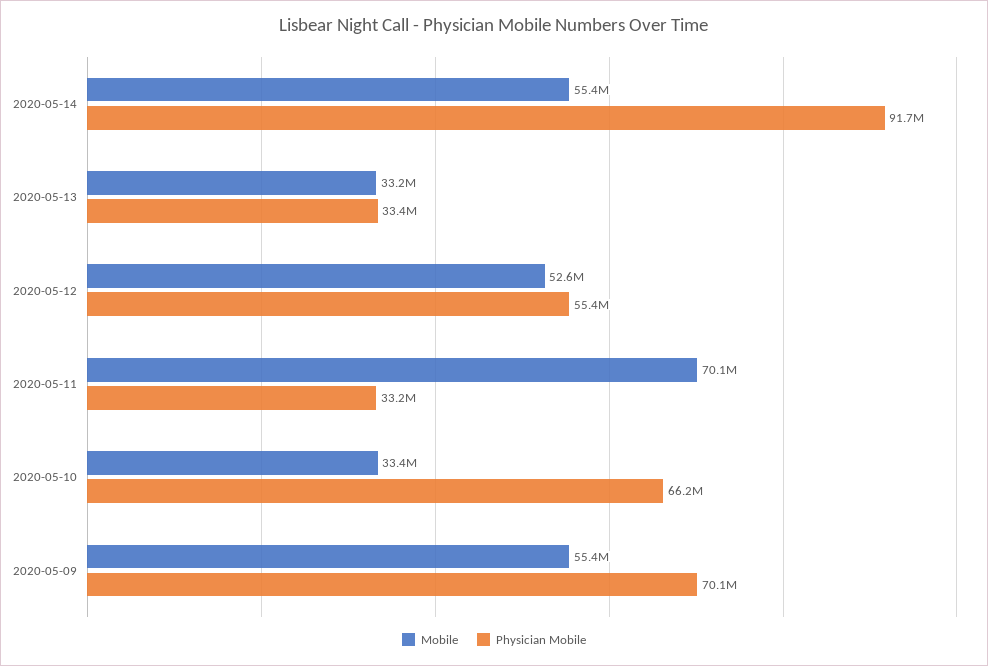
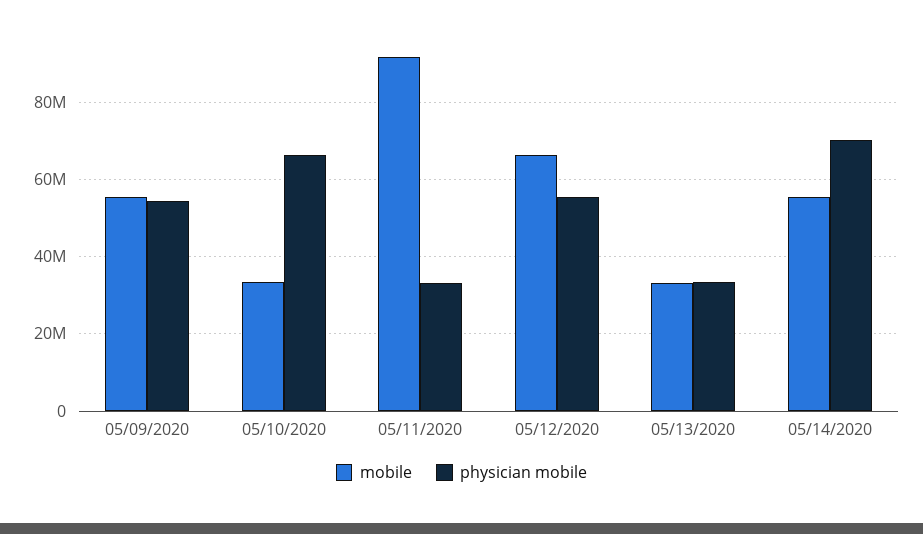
Physician Mobile, 2020-05-14: 91700000 -> 70000000
Mobile, 2020-05-12: 52600000 -> 66000000
Mobile, 2020-05-11: 70100000 -> 92000000
Physician Mobile, 2020-05-09: 70100000 -> 54000000

